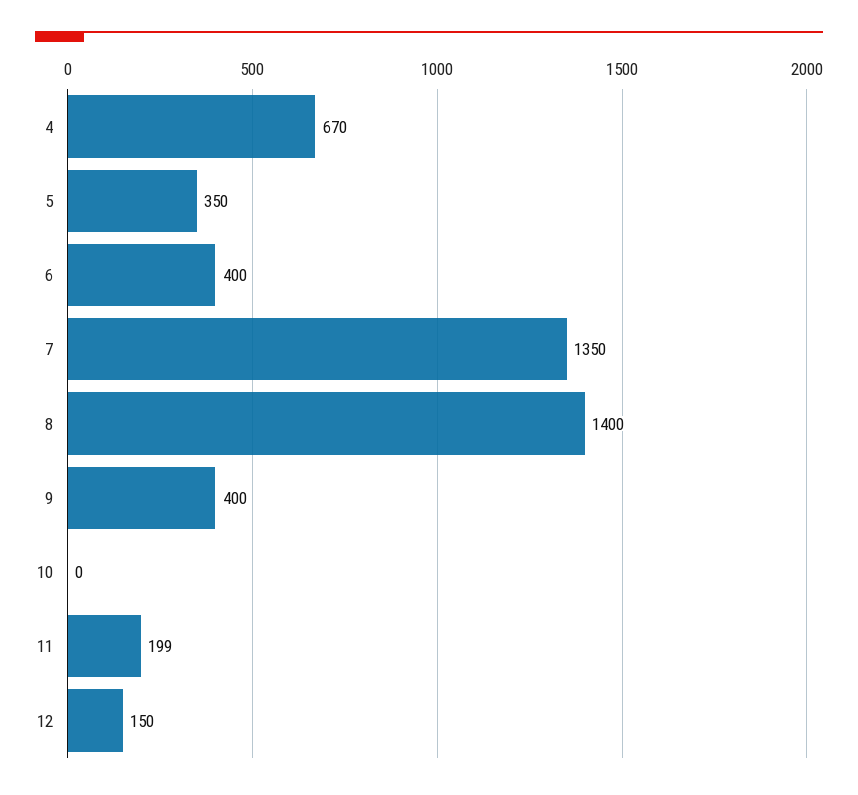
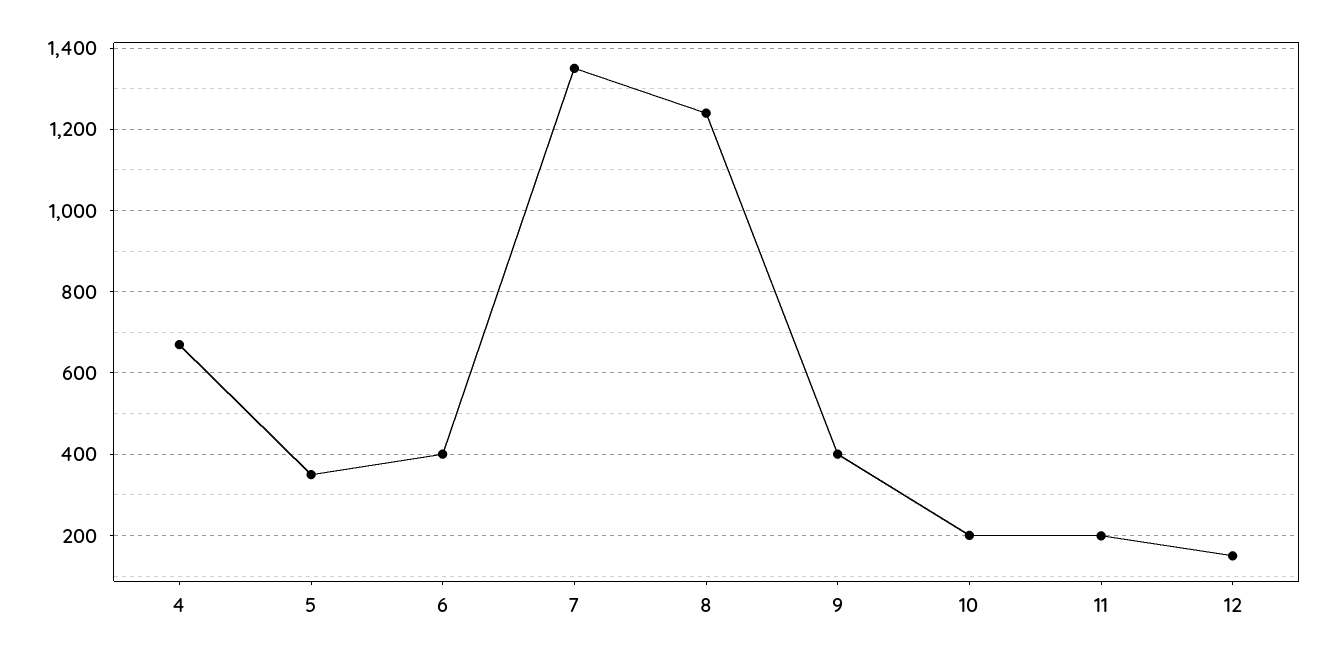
8: 1400 -> 1240
10: 0 -> 200

